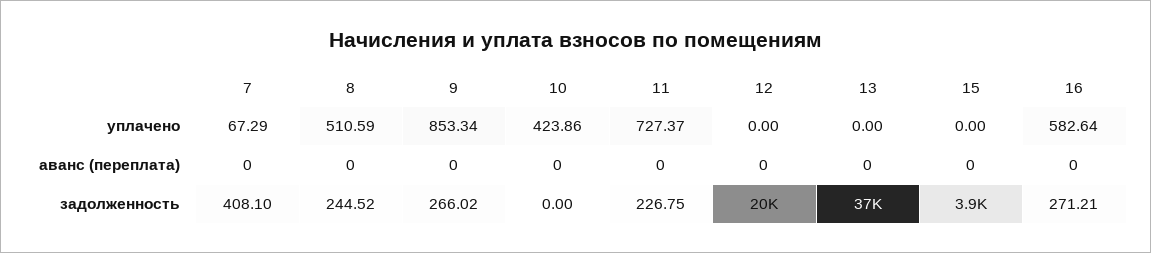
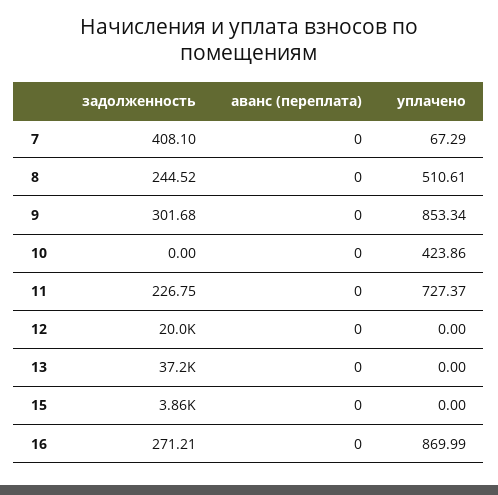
8, уплачено: 510.59 -> 510.61
16, уплачено: 582.64 -> 869.99
9, задолженность: 266.02 -> 301.68

